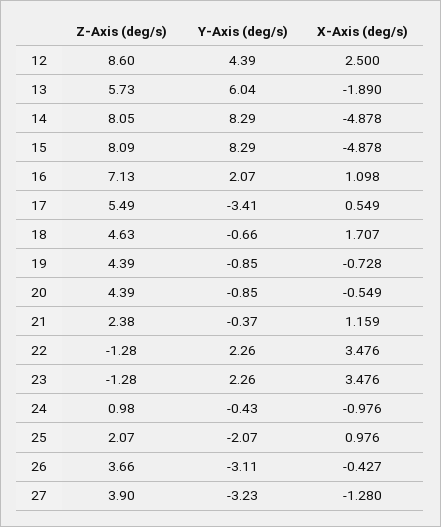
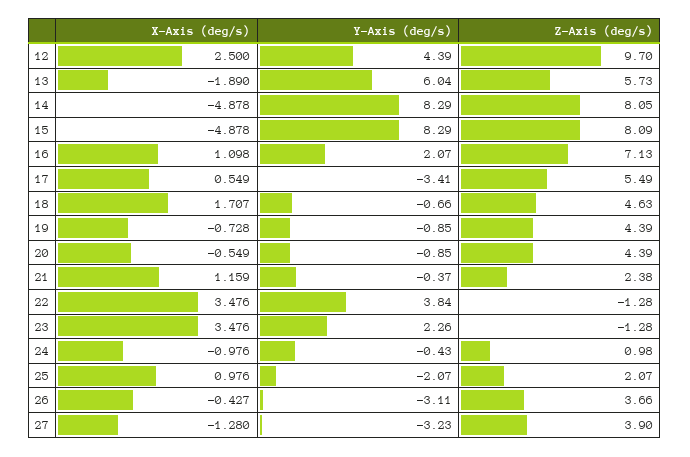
Z-Axis (deg/s), 12: 8.6 -> 9.7
Y-Axis (deg/s), 22: 2.26 -> 3.84

